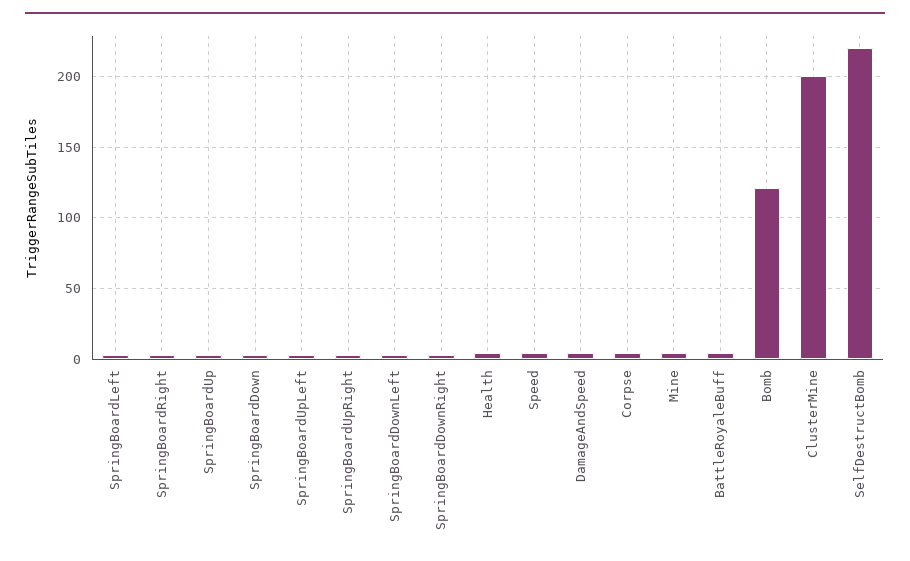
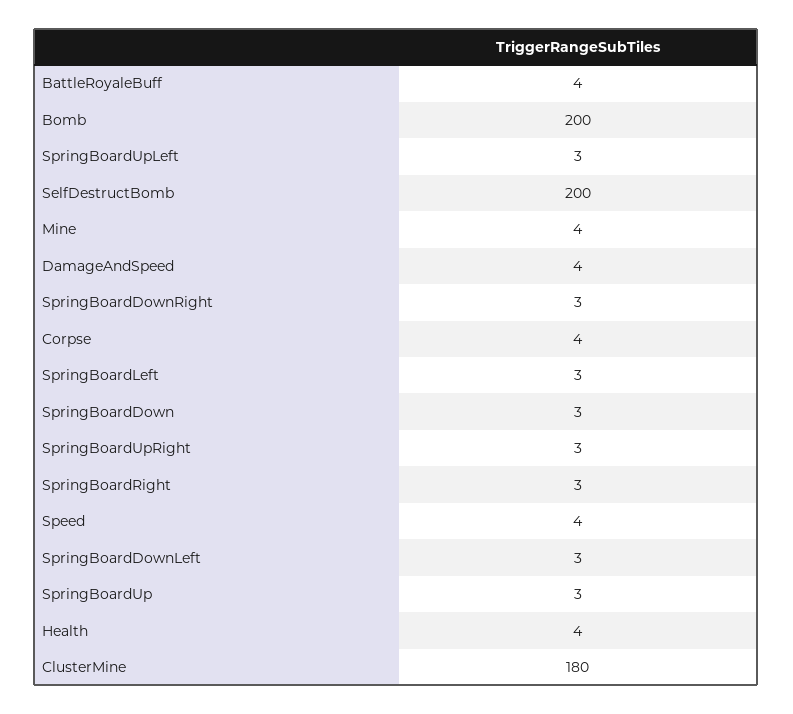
Bomb: 120 -> 200
ClusterMine: 200 -> 180
SelfDestructBomb: 220 -> 200

